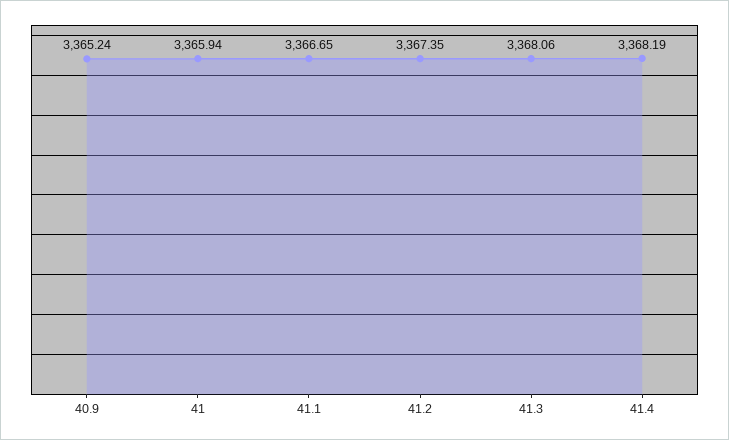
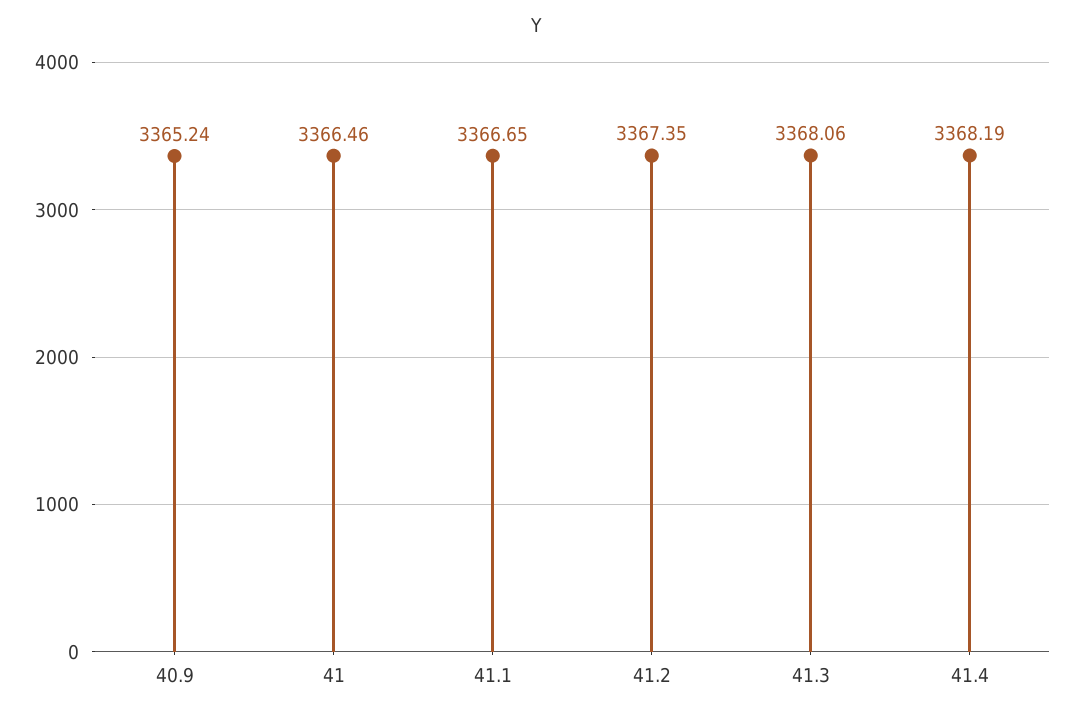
41: 3365.94 -> 3366.46

